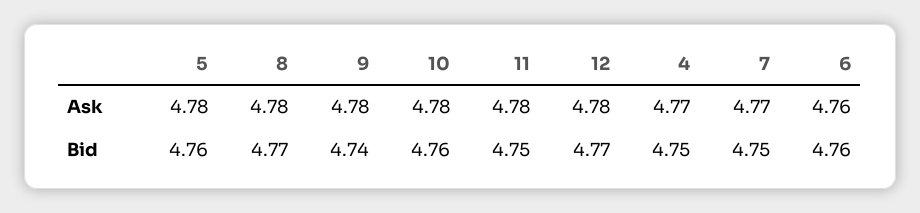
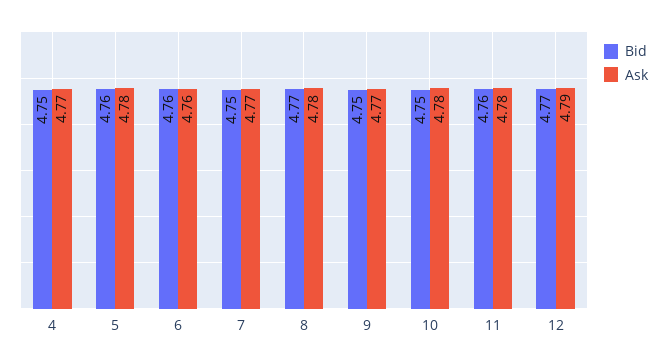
Ask, 9: 4.78 -> 4.77
Ask, 12: 4.78 -> 4.79
Bid, 9: 4.74 -> 4.75
Bid, 10: 4.76 -> 4.75
Bid, 11: 4.75 -> 4.76

